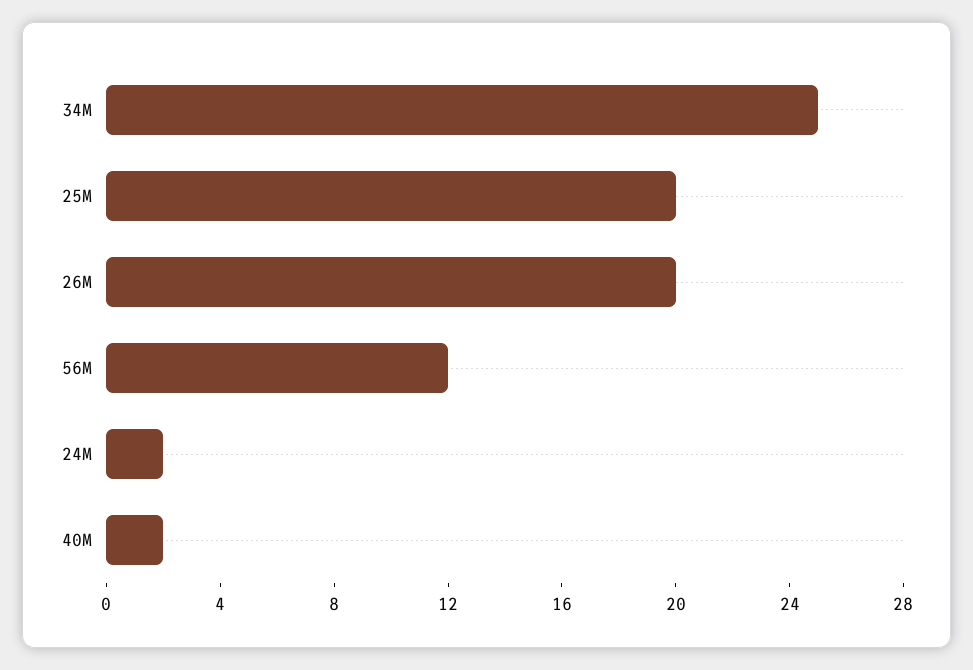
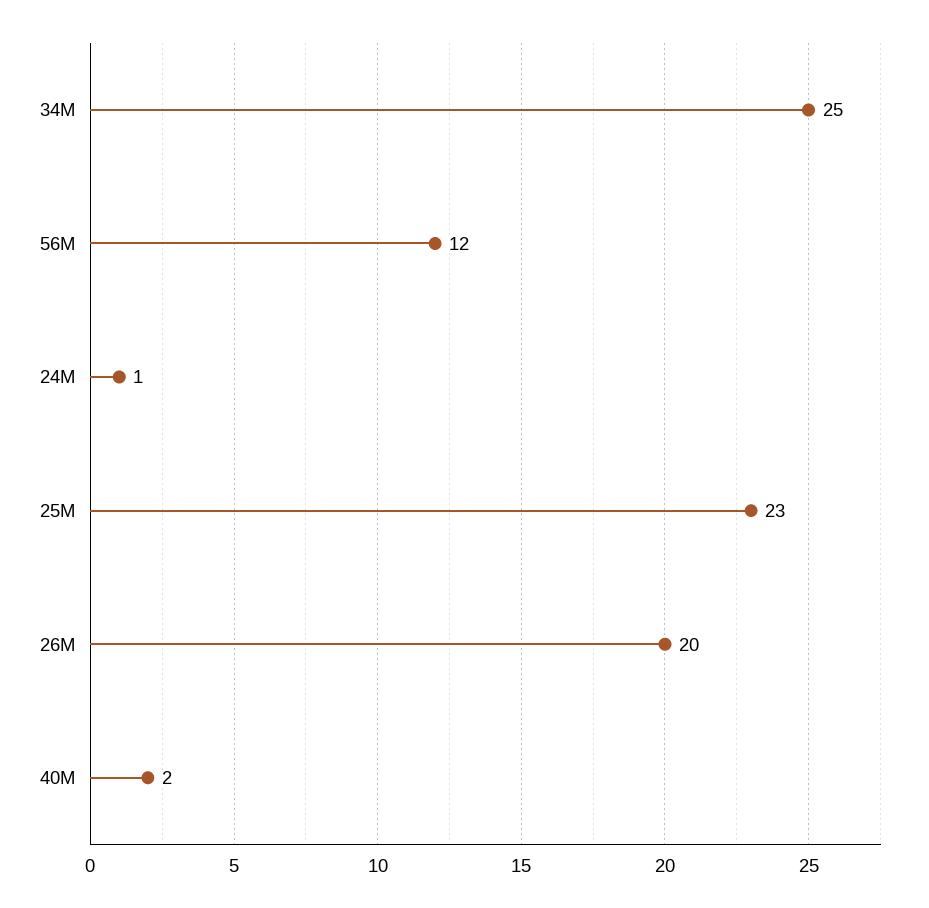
25M: 20 -> 23
24M: 2 -> 1

